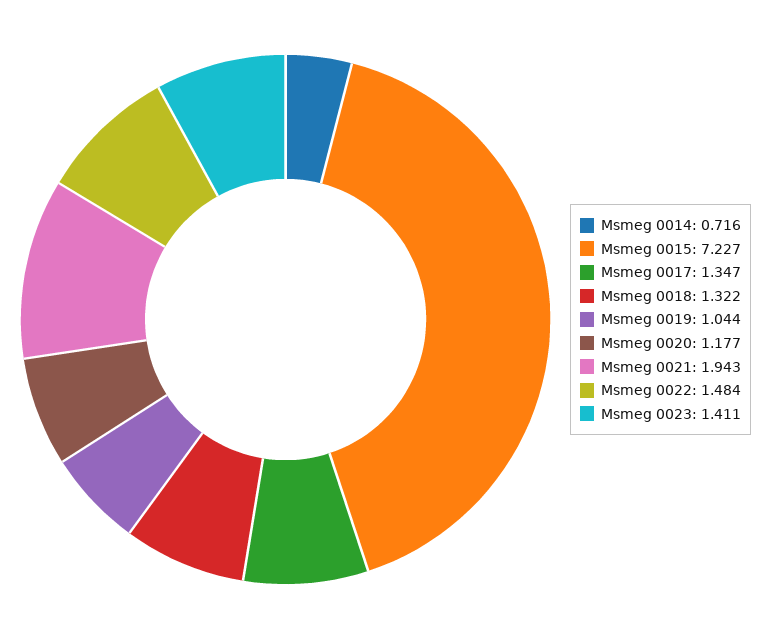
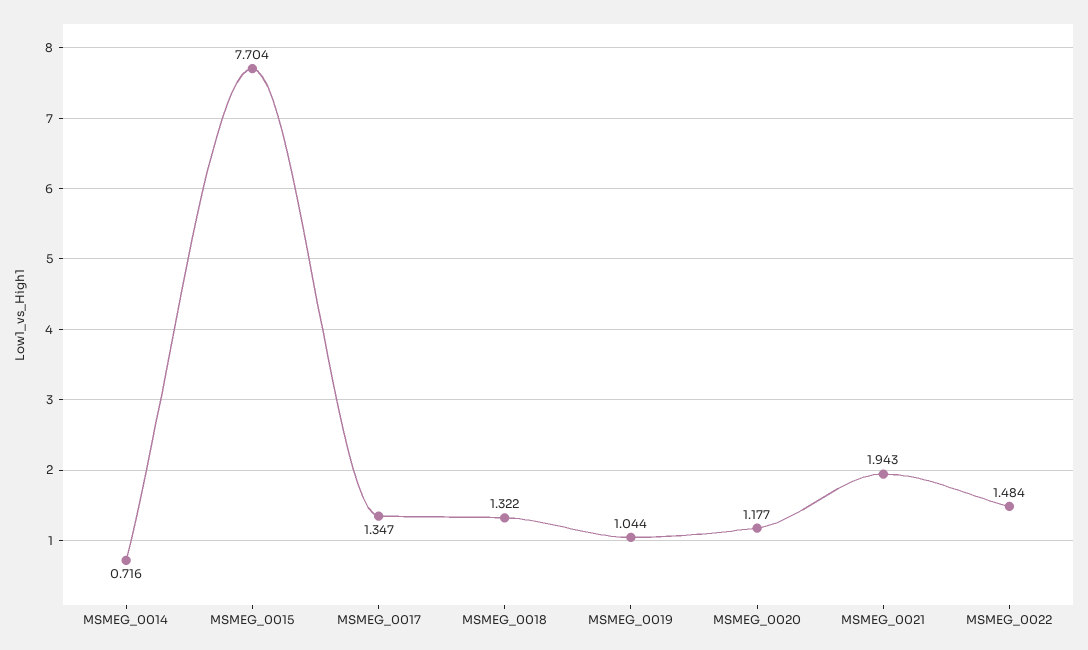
Msmeg 0015: 7.227 -> 7.704
Msmeg 0023: 1.411 -> none

